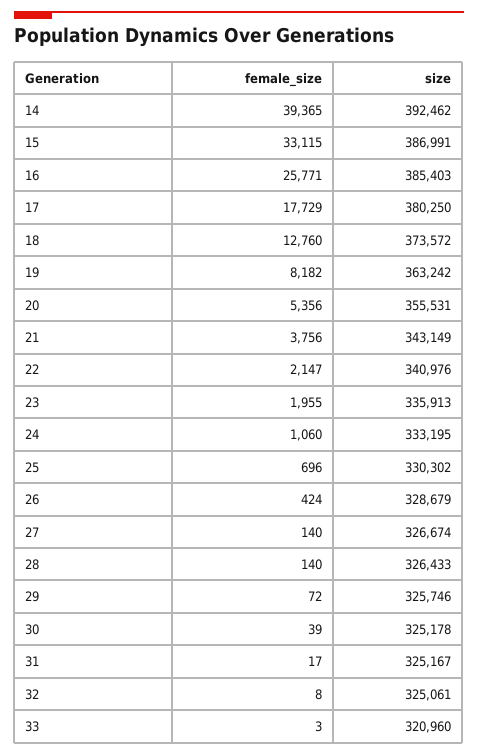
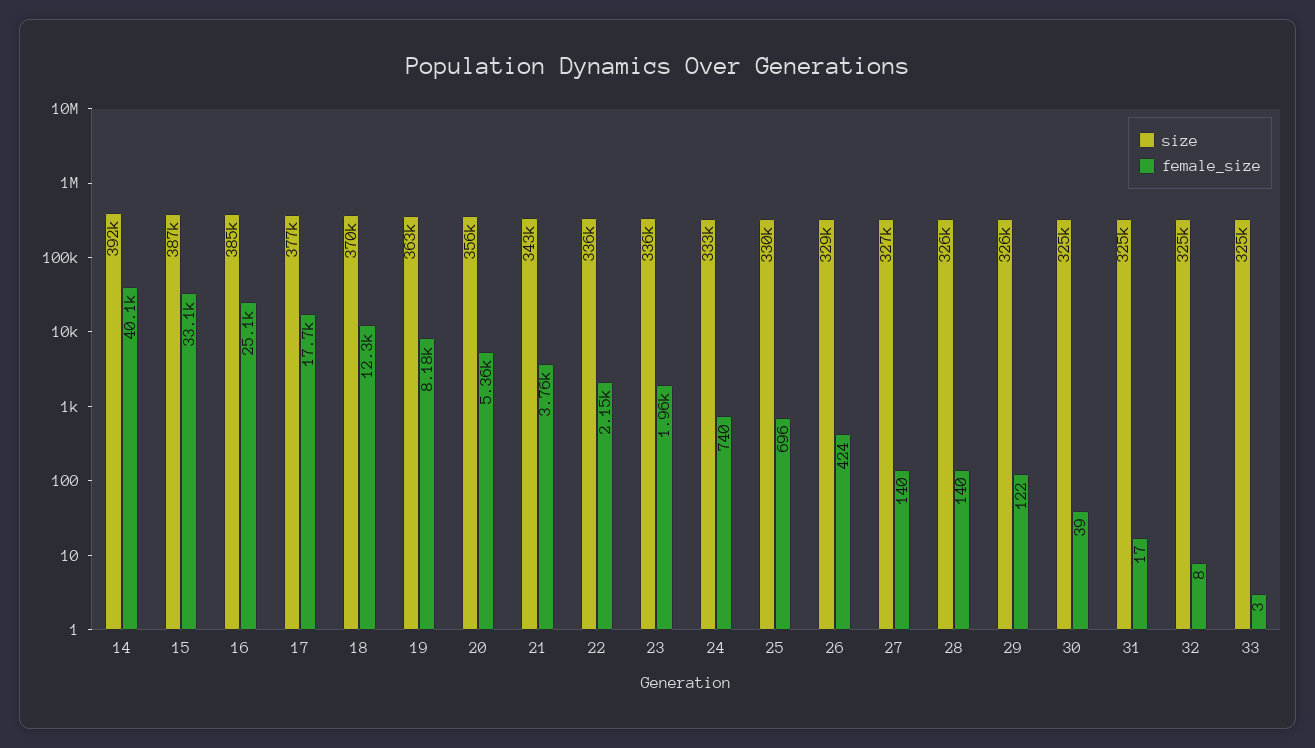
female_size, 14: 39365 -> 40100
female_size, 16: 25771 -> 25100
size, 17: 380250 -> 377000
female_size, 18: 12760 -> 12300
size, 18: 373572 -> 370000
size, 22: 340976 -> 336000
female_size, 24: 1060 -> 740
female_size, 29: 72 -> 122
size, 33: 320960 -> 325000

